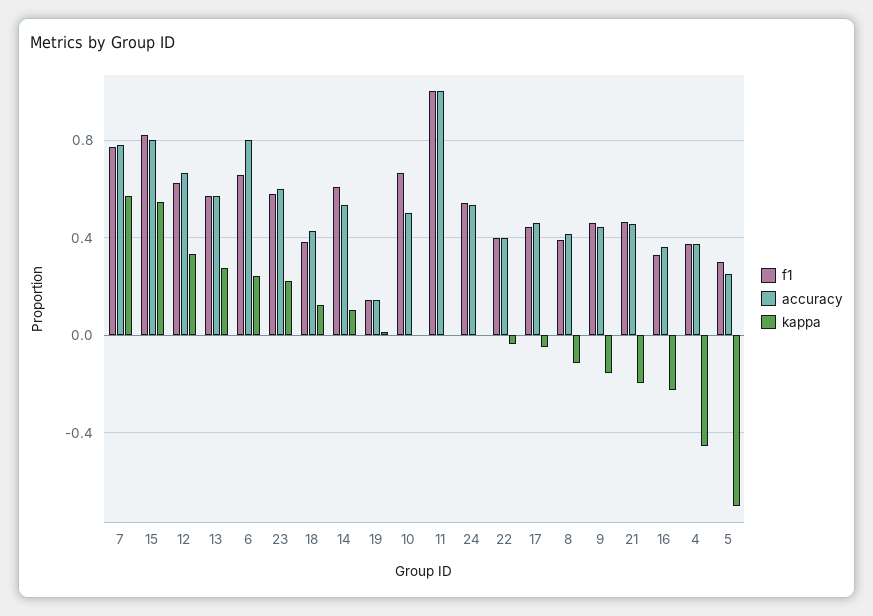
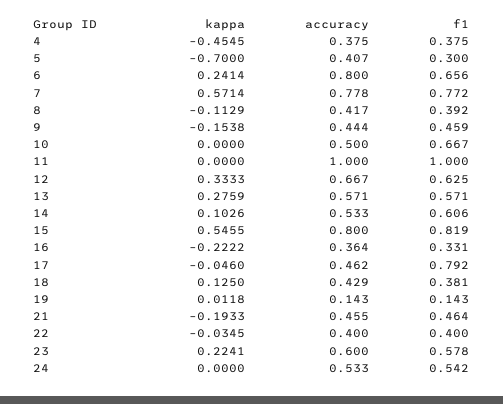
f1, 17: 0.45 -> 0.792
accuracy, 5: 0.25 -> 0.407

